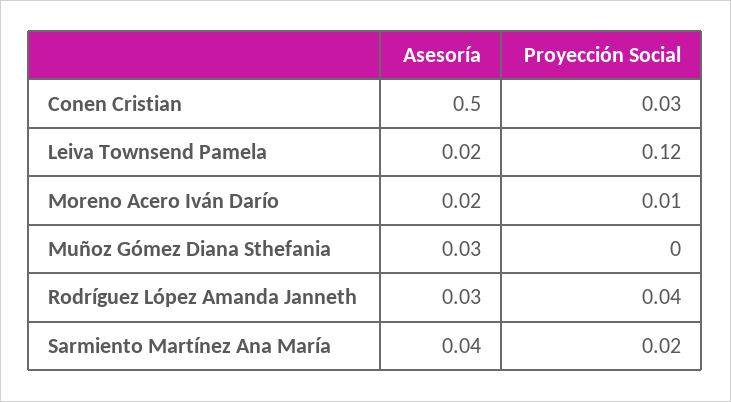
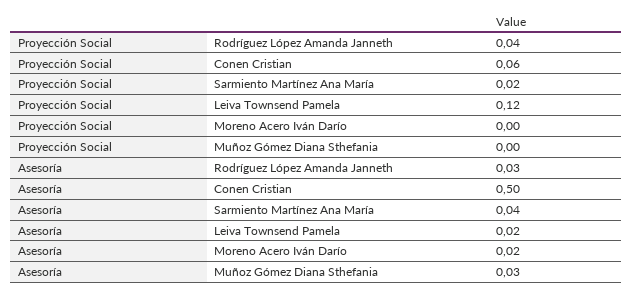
Proyección Social, Conen Cristian: 0.03 -> 0.06
Proyección Social, Moreno Acero Iván Darío: 0.01 -> 0

